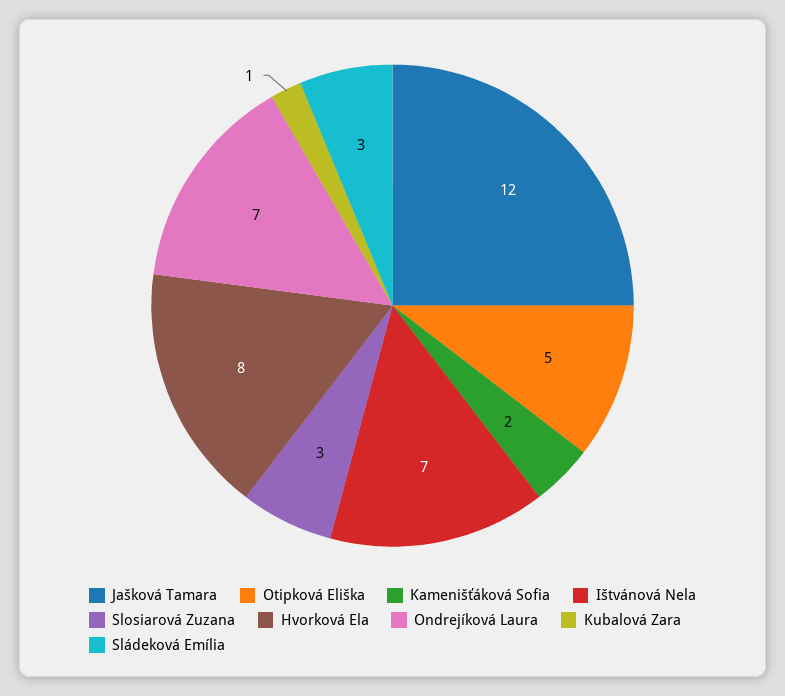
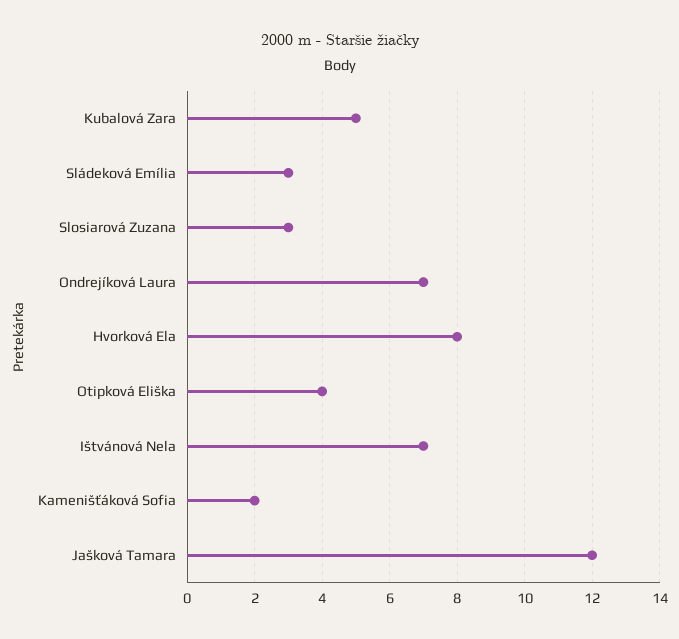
Otipková Eliška: 5 -> 4
Kubalová Zara: 1 -> 5

